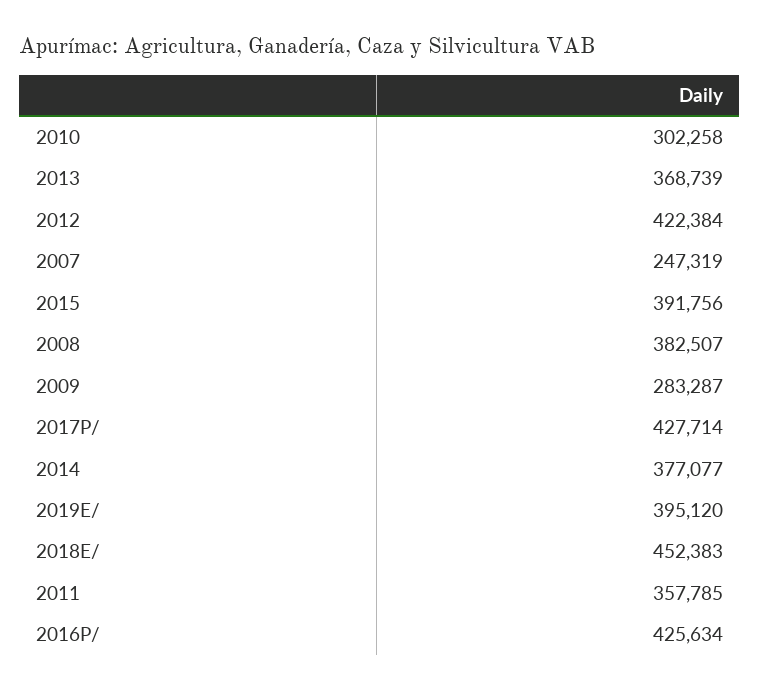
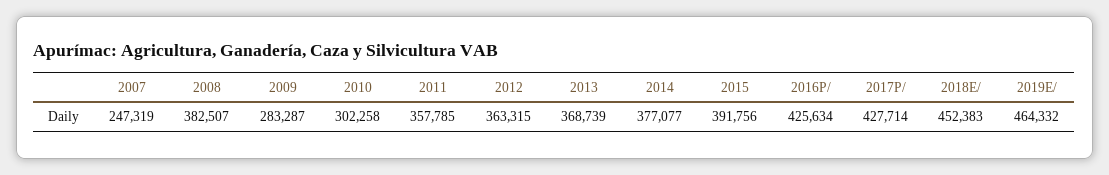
2012: 422384 -> 363315
2019E/: 395120 -> 464332

